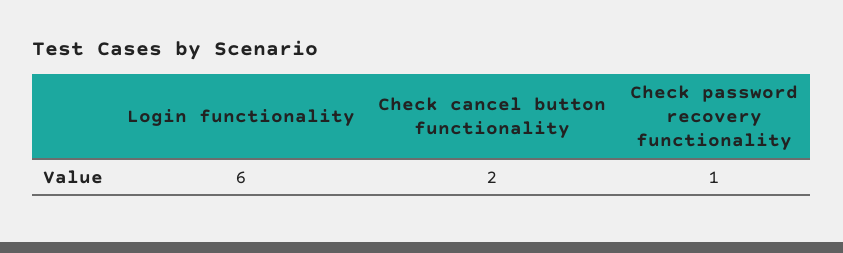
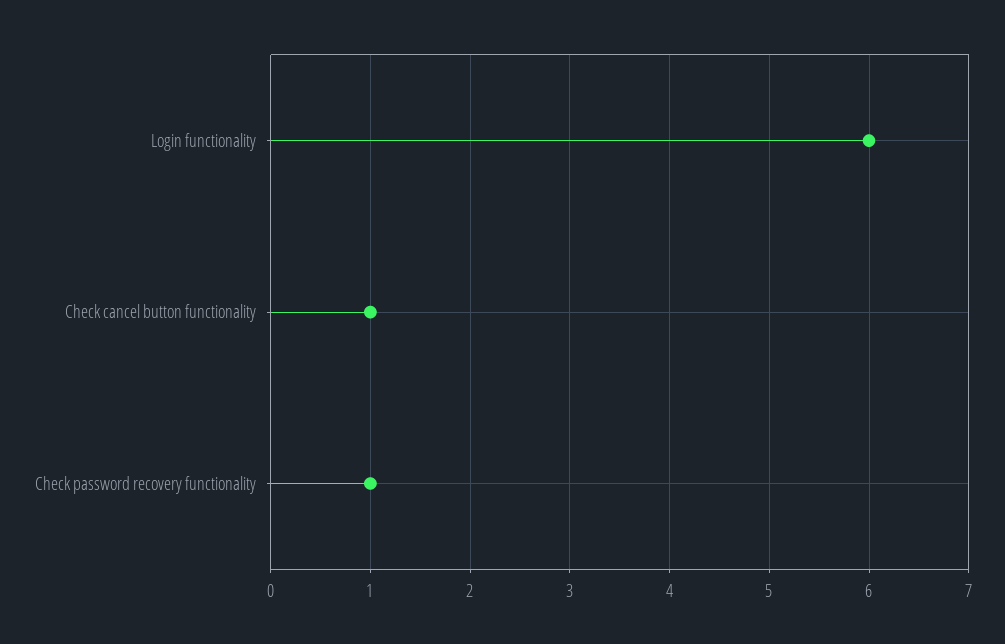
Check cancel button functionality: 2 -> 1

